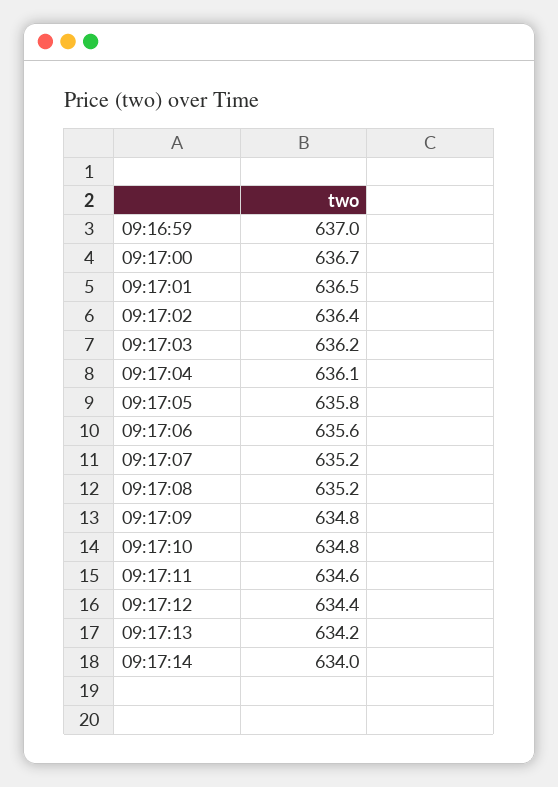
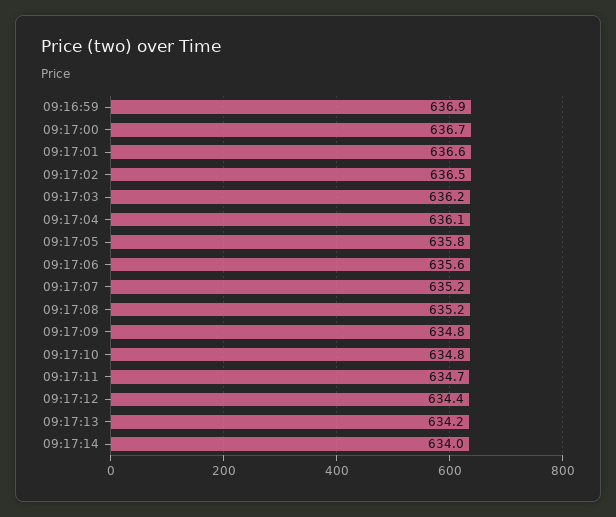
09:16:59: 637 -> 636.9
09:17:01: 636.5 -> 636.6
09:17:02: 636.4 -> 636.5
09:17:11: 634.6 -> 634.7

